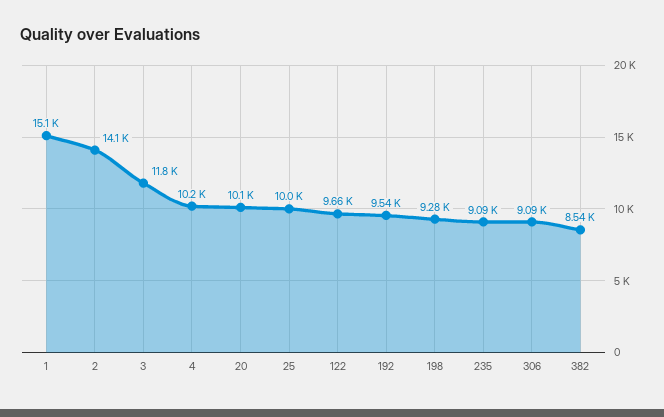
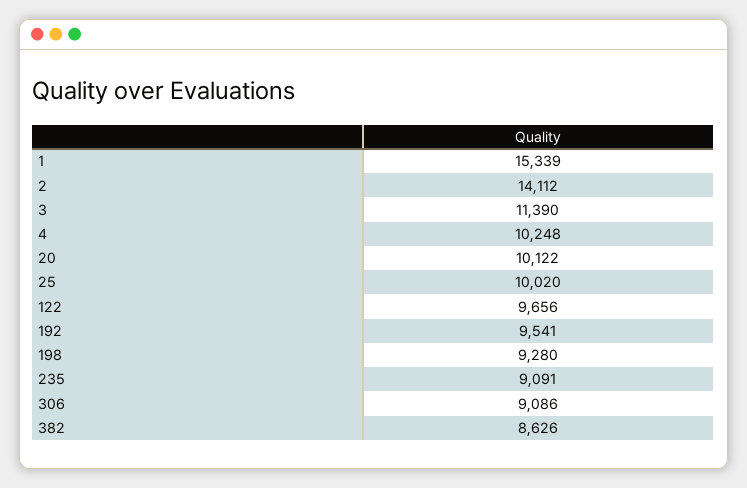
1: 15100 -> 15339
3: 11800 -> 11390
382: 8540 -> 8626

